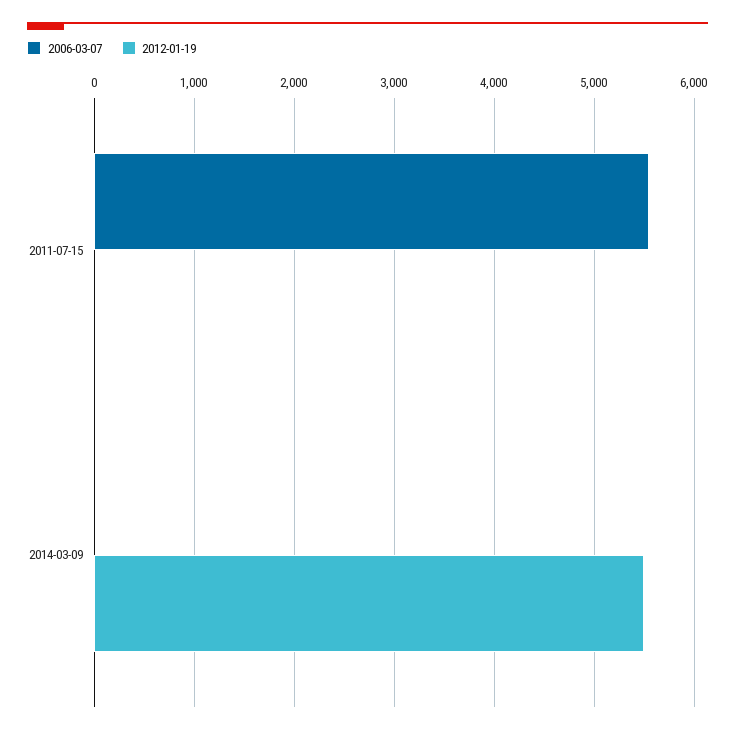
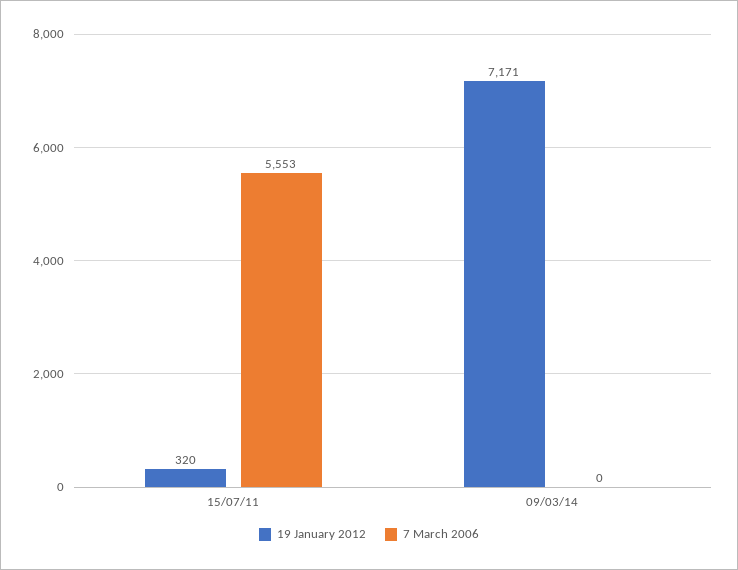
2012-01-19, 2011-07-15: 0 -> 320
2012-01-19, 2014-03-09: 5500 -> 7171

